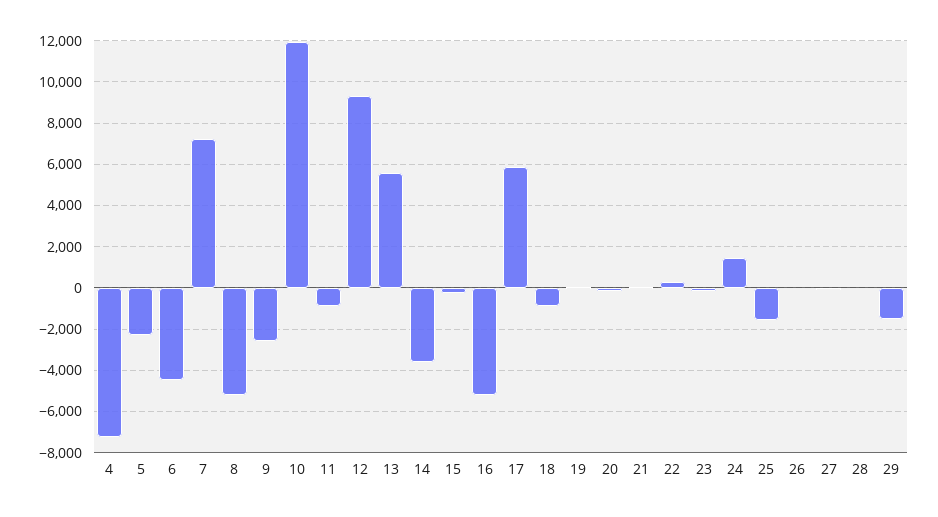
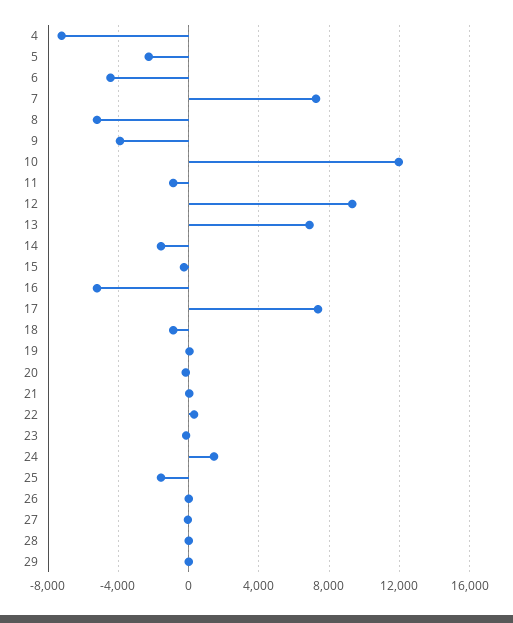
9: -2500 -> -4000
13: 5500 -> 7000
14: -3500 -> -1500
17: 6000 -> 7500
29: -1500 -> 0

